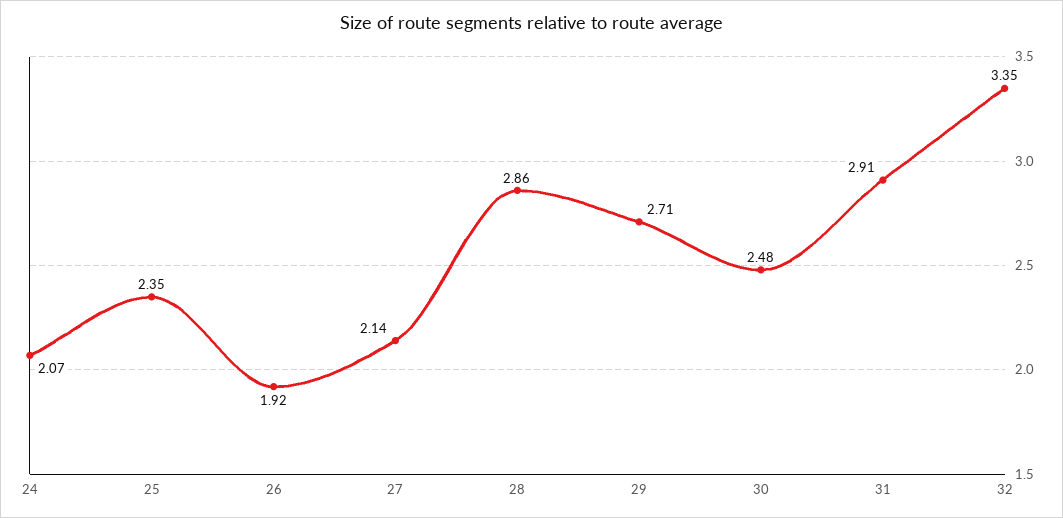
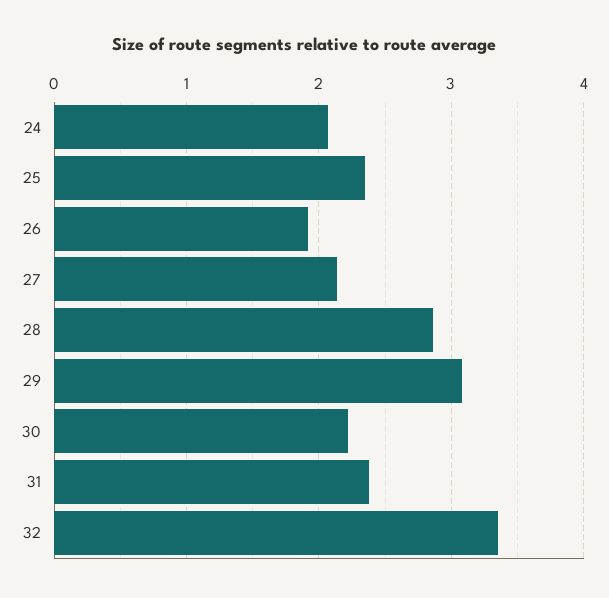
29: 2.71 -> 3.1
30: 2.48 -> 2.2
31: 2.91 -> 2.4

